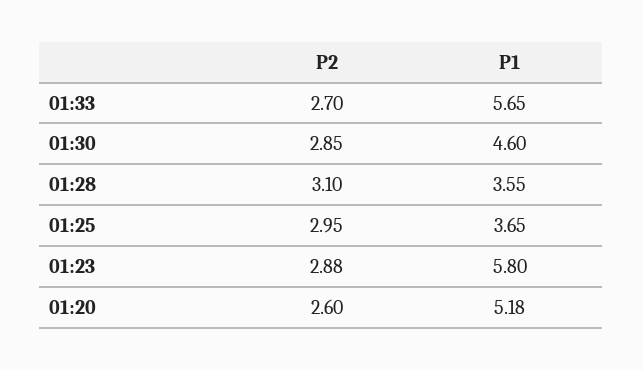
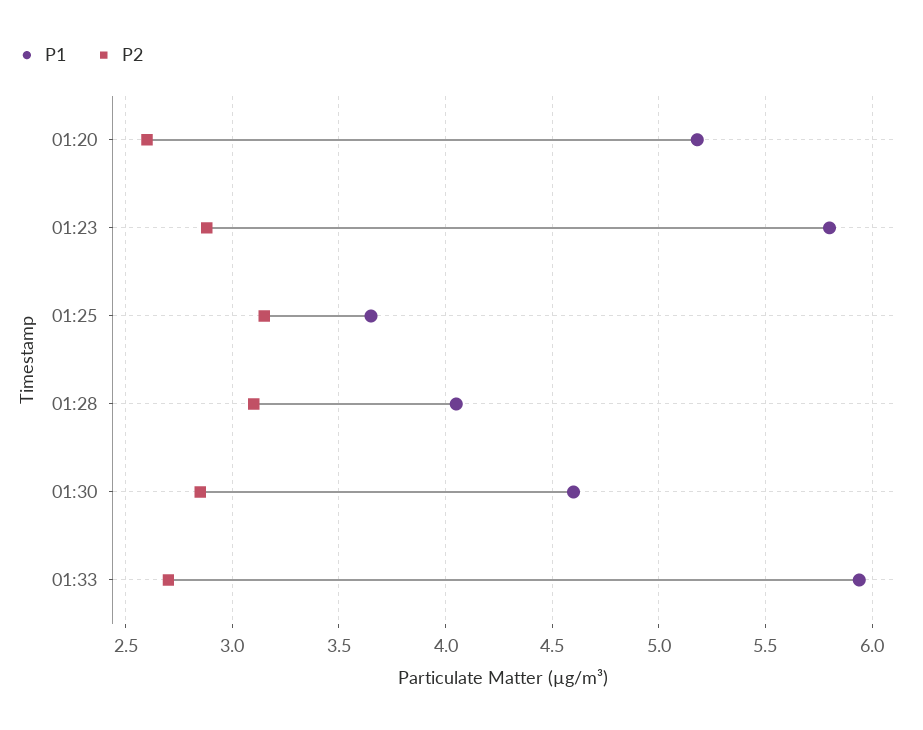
P1, 01:33: 5.65 -> 5.95
P1, 01:28: 3.55 -> 4.05
P2, 01:25: 2.95 -> 3.15

